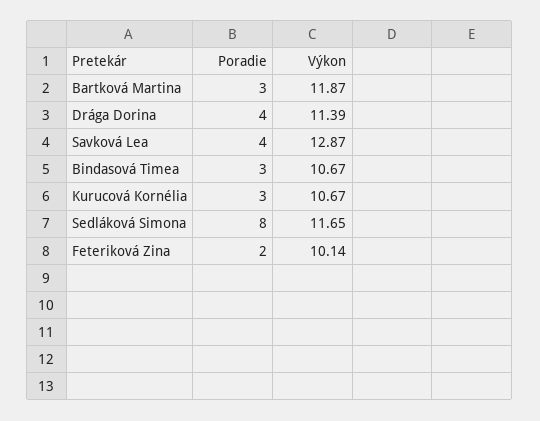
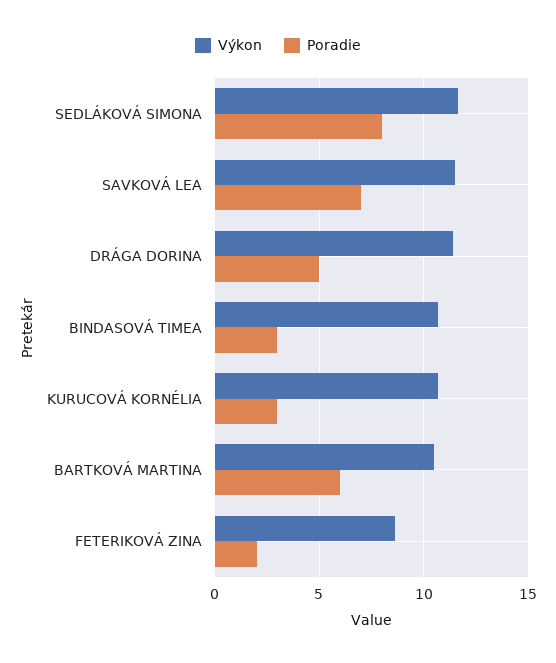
Poradie, Bartková Martina: 3 -> 6
Výkon, Bartková Martina: 11.87 -> 10.5
Poradie, Drága Dorina: 4 -> 5
Poradie, Savková Lea: 4 -> 7
Výkon, Savková Lea: 12.87 -> 11.5
Výkon, Feteriková Zina: 10.14 -> 8.5

